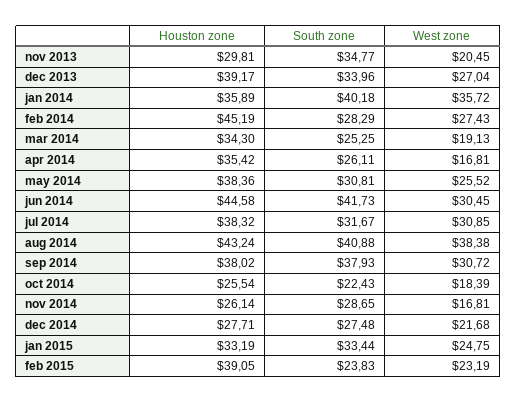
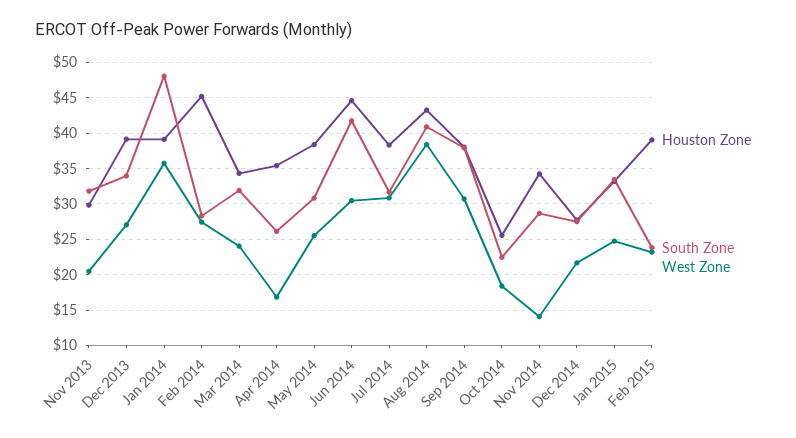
South zone, nov 2013: 34.77 -> 32
Houston zone, jan 2014: 35.89 -> 39
South zone, jan 2014: 40.18 -> 48
South zone, mar 2014: 25.25 -> 32
West zone, mar 2014: 19.13 -> 24
Houston zone, nov 2014: 26.14 -> 34
West zone, nov 2014: 16.81 -> 14

